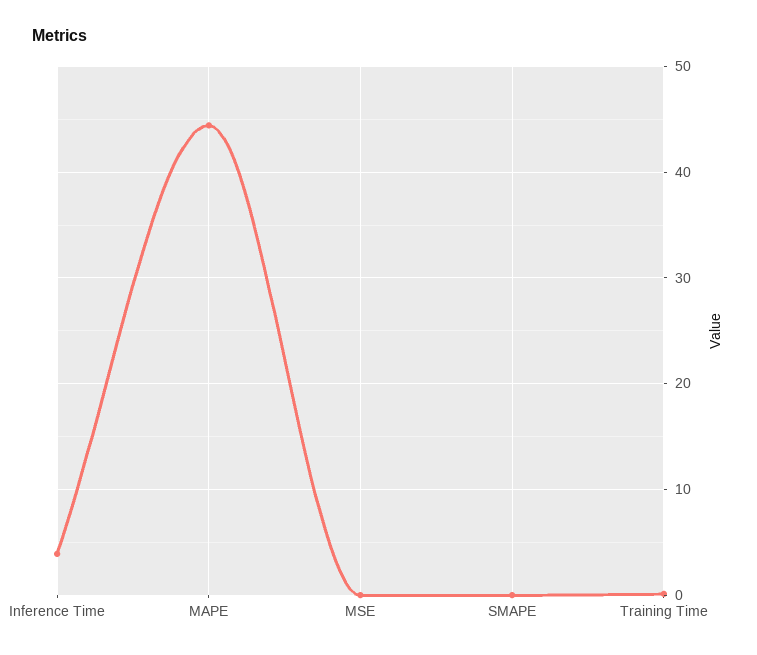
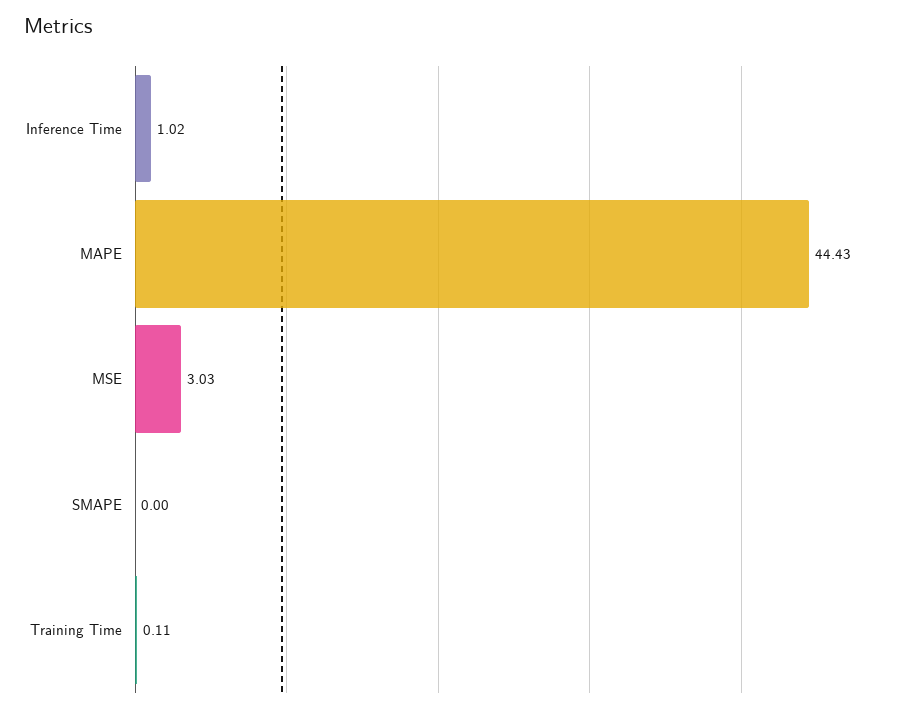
Inference Time: 4 -> 1.02
MSE: 0 -> 3.03

